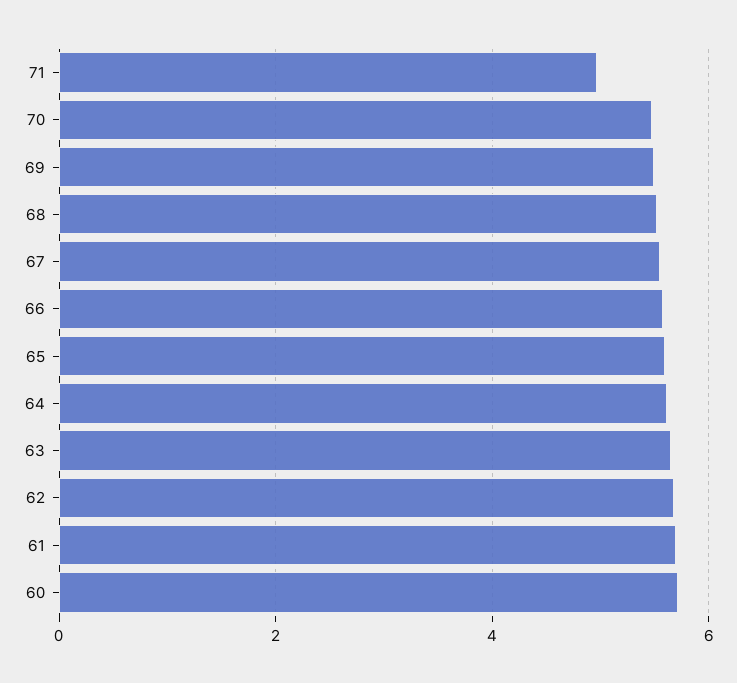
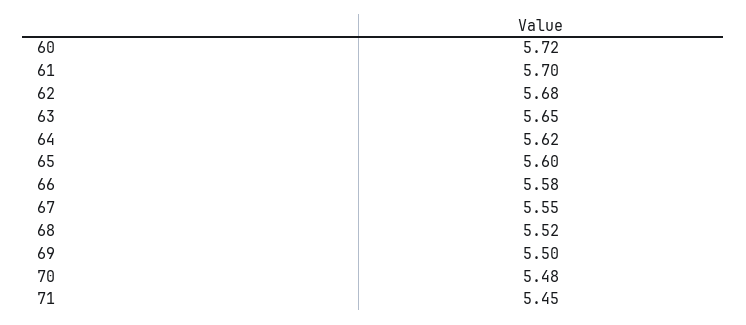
71: 5 -> 5.45

